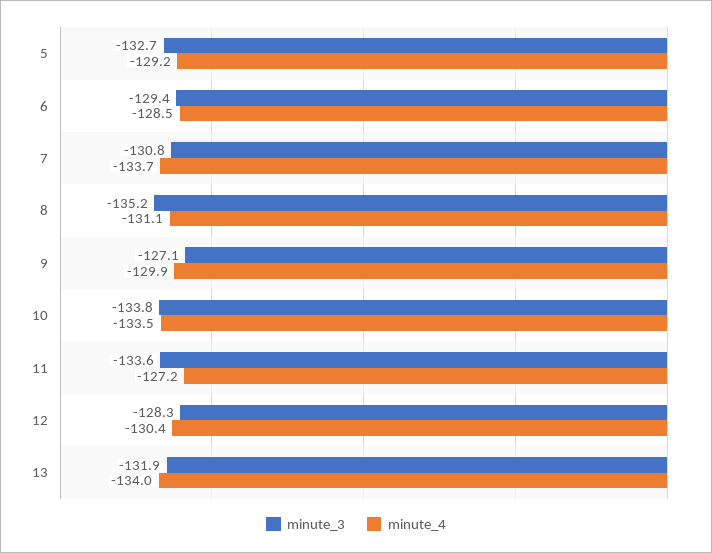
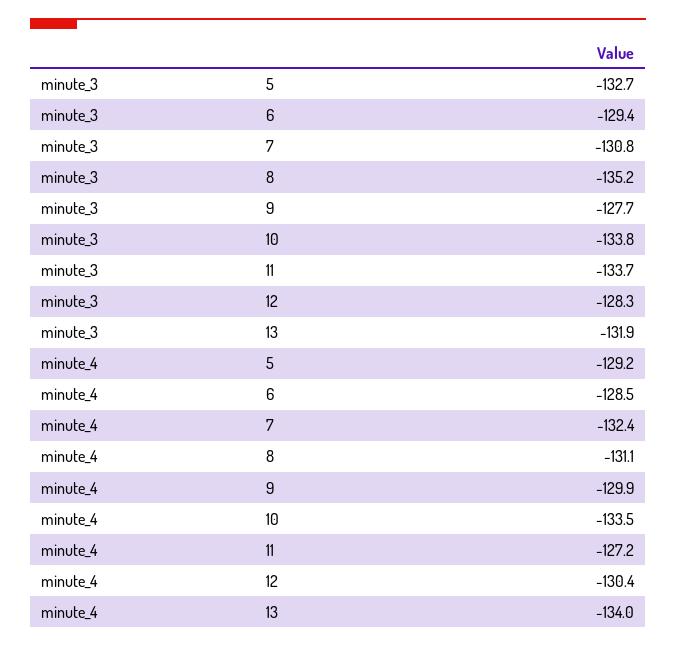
minute_4, 7: -133.7 -> -132.4
minute_3, 9: -127.1 -> -127.7
minute_3, 11: -133.6 -> -133.7

